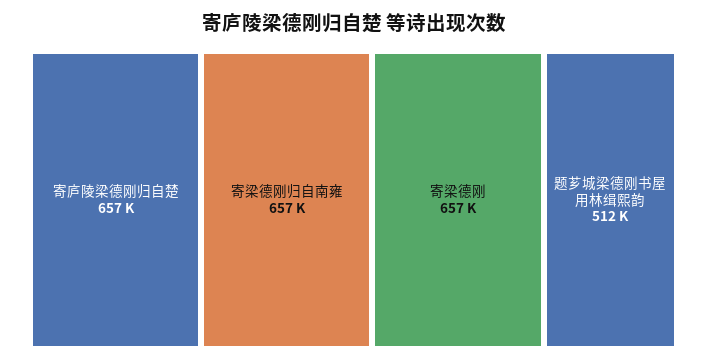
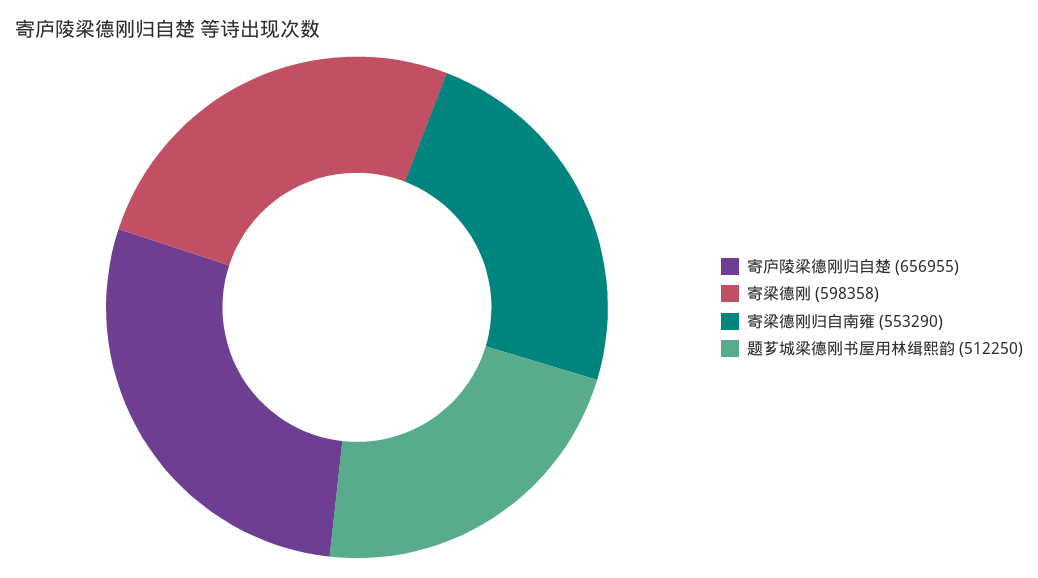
寄梁德刚归自南雍: 657000 -> 553290
寄梁德刚: 657000 -> 598358

